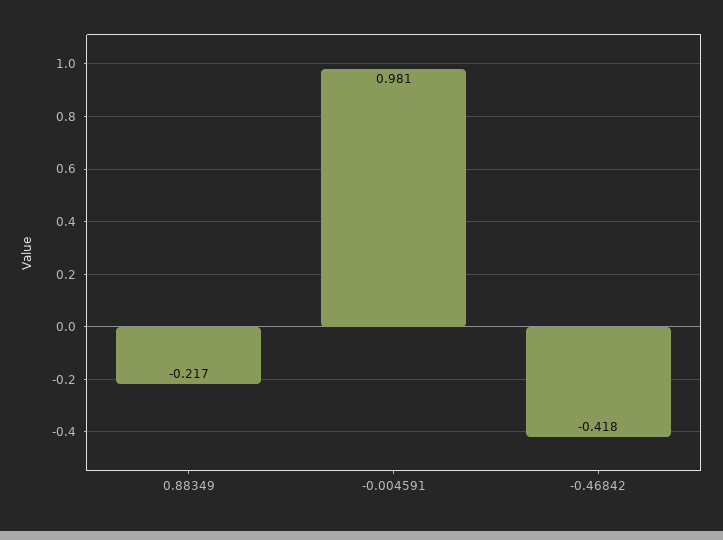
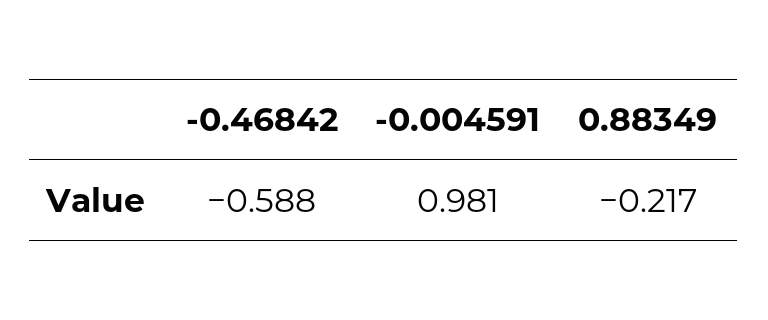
-0.46842: -0.418 -> -0.588

